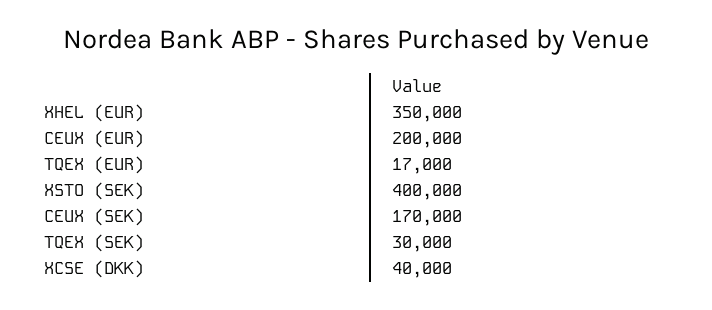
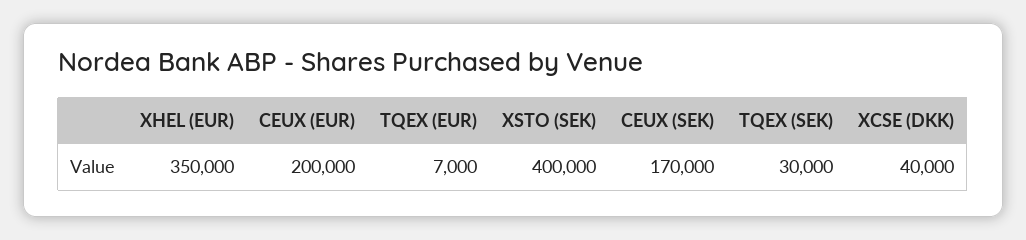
TQEX (EUR): 17000 -> 7000

